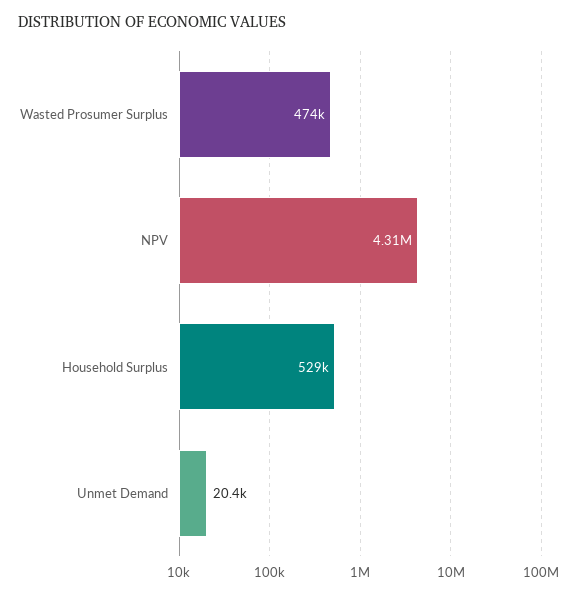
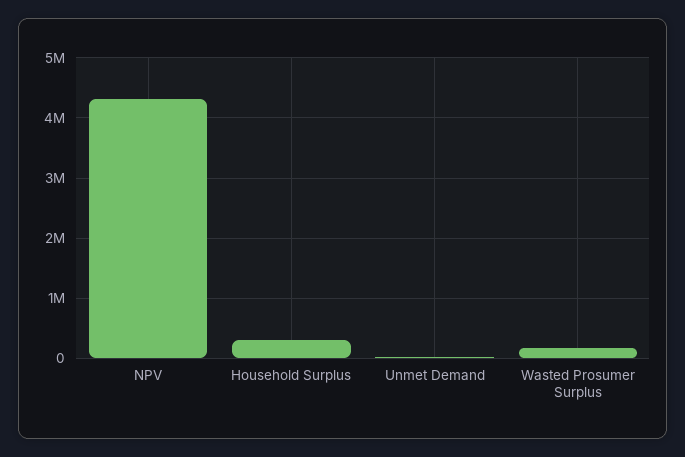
Wasted Prosumer Surplus: 474000 -> 200000
Household Surplus: 529000 -> 300000

